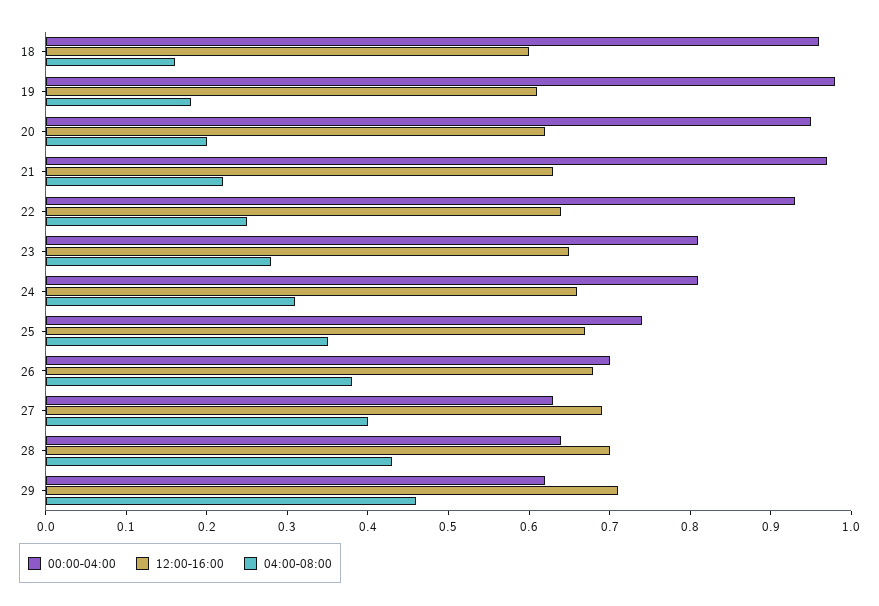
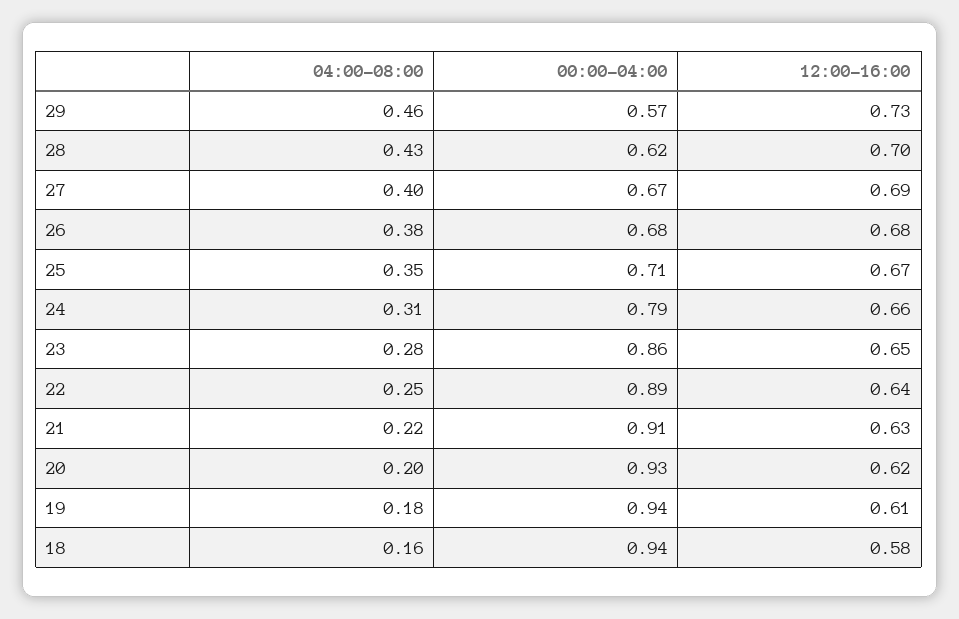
00:00-04:00, 18: 0.96 -> 0.94
12:00-16:00, 18: 0.6 -> 0.58
00:00-04:00, 19: 0.98 -> 0.94
00:00-04:00, 20: 0.95 -> 0.93
00:00-04:00, 21: 0.97 -> 0.91
00:00-04:00, 22: 0.93 -> 0.89
00:00-04:00, 23: 0.81 -> 0.86
00:00-04:00, 24: 0.81 -> 0.79
00:00-04:00, 25: 0.74 -> 0.71
00:00-04:00, 26: 0.7 -> 0.68
00:00-04:00, 27: 0.63 -> 0.67
00:00-04:00, 28: 0.64 -> 0.62
00:00-04:00, 29: 0.62 -> 0.57
12:00-16:00, 29: 0.71 -> 0.73

